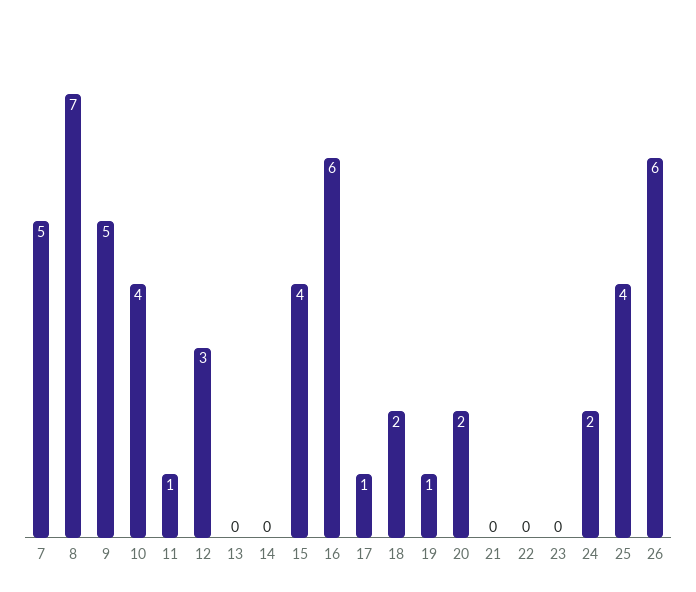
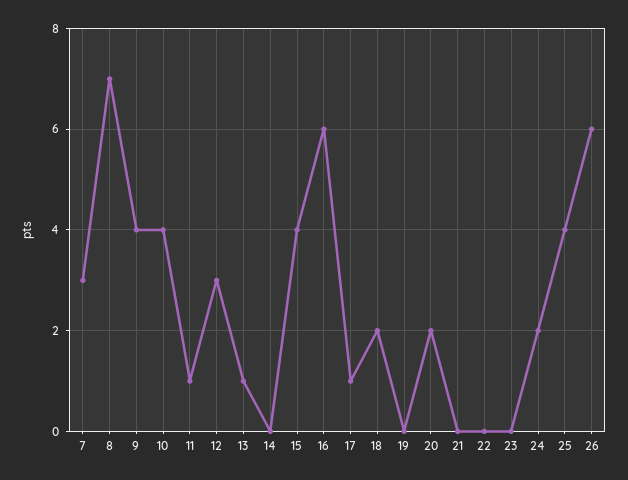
7: 5 -> 3
9: 5 -> 4
13: 0 -> 1
19: 1 -> 0

